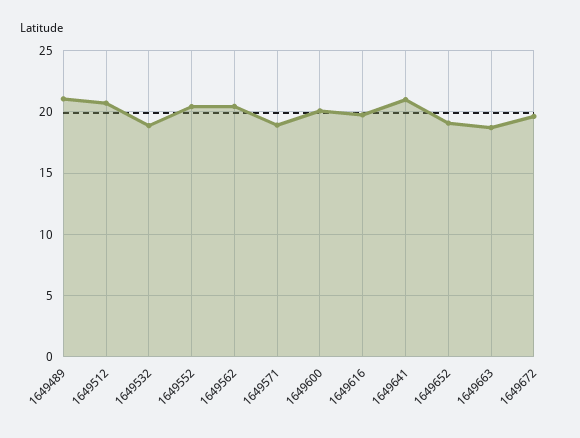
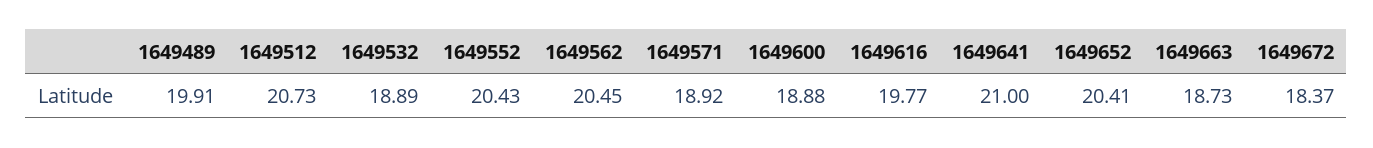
1649489: 21 -> 19.91
1649600: 20 -> 18.88
1649652: 19 -> 20.41
1649672: 19.5 -> 18.37

